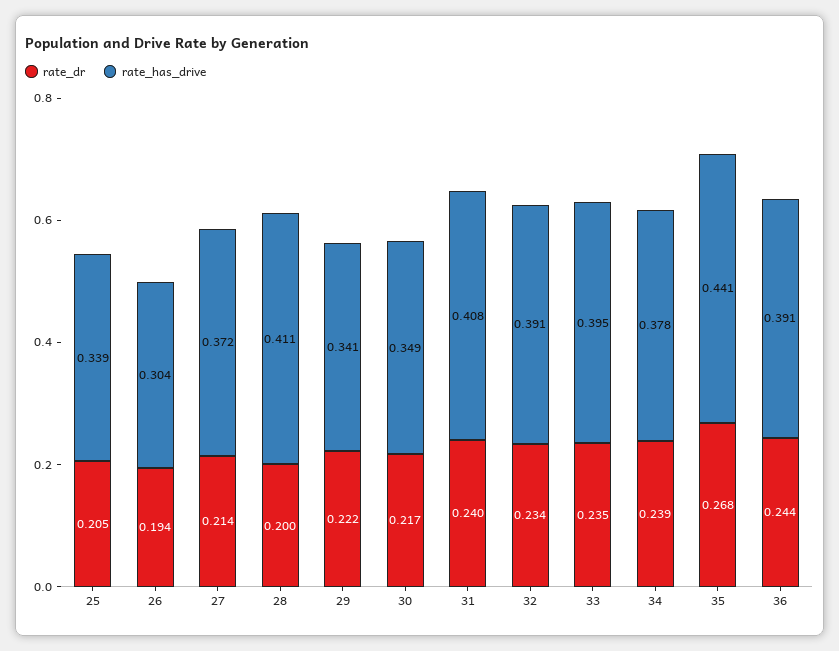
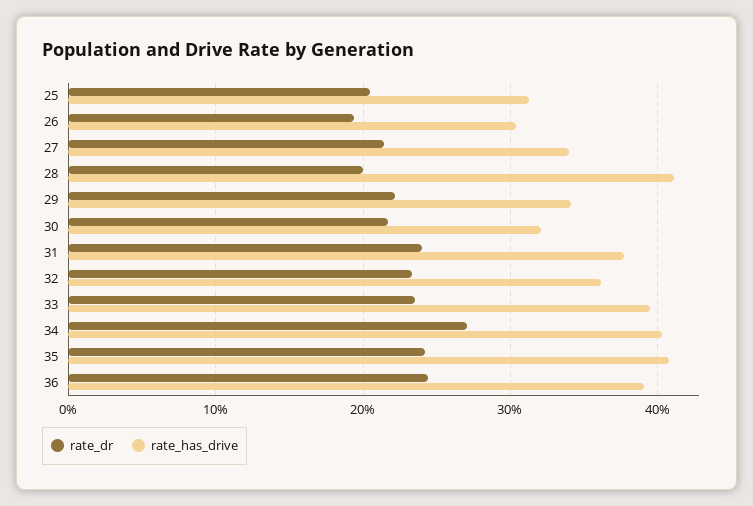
rate_has_drive, 25: 0.339 -> 0.31
rate_has_drive, 27: 0.372 -> 0.34
rate_has_drive, 30: 0.349 -> 0.32
rate_has_drive, 31: 0.408 -> 0.38
rate_has_drive, 32: 0.391 -> 0.36
rate_dr, 34: 0.239 -> 0.27
rate_has_drive, 34: 0.378 -> 0.4
rate_dr, 35: 0.268 -> 0.24
rate_has_drive, 35: 0.441 -> 0.41

